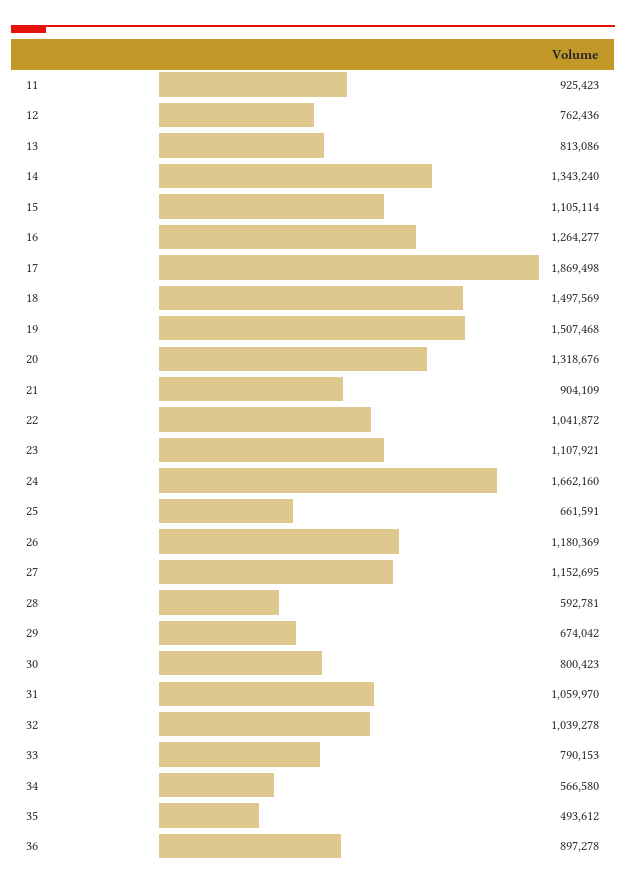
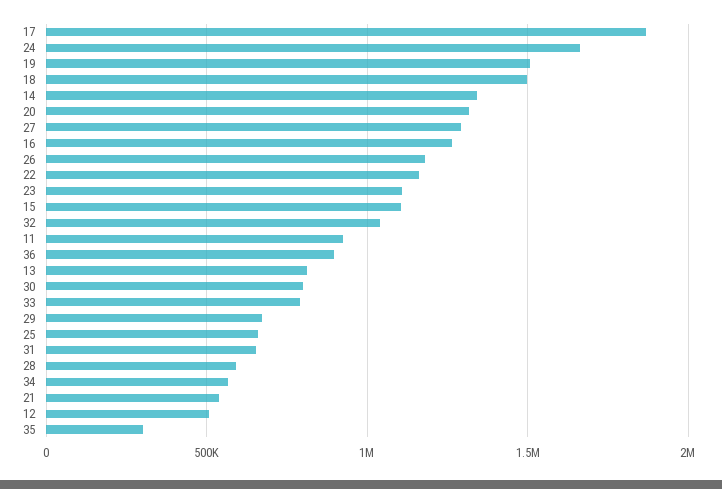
12: 762436 -> 500000
21: 904109 -> 550000
22: 1041872 -> 1150000
27: 1152695 -> 1300000
31: 1059970 -> 650000
35: 493612 -> 300000

